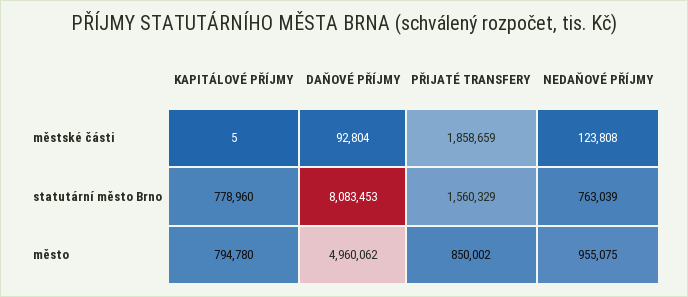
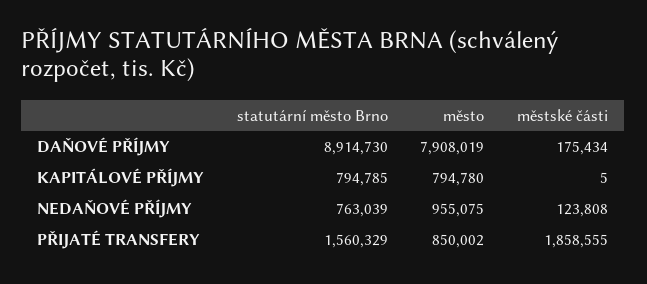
DAŇOVÉ PŘÍJMY, městské části: 92804 -> 175434
PŘIJATÉ TRANSFERY, městské části: 1858659 -> 1858555
KAPITÁLOVÉ PŘÍJMY, statutární město Brno: 778960 -> 794785
DAŇOVÉ PŘÍJMY, statutární město Brno: 8083453 -> 8914730
DAŇOVÉ PŘÍJMY, město: 4960062 -> 7908019

